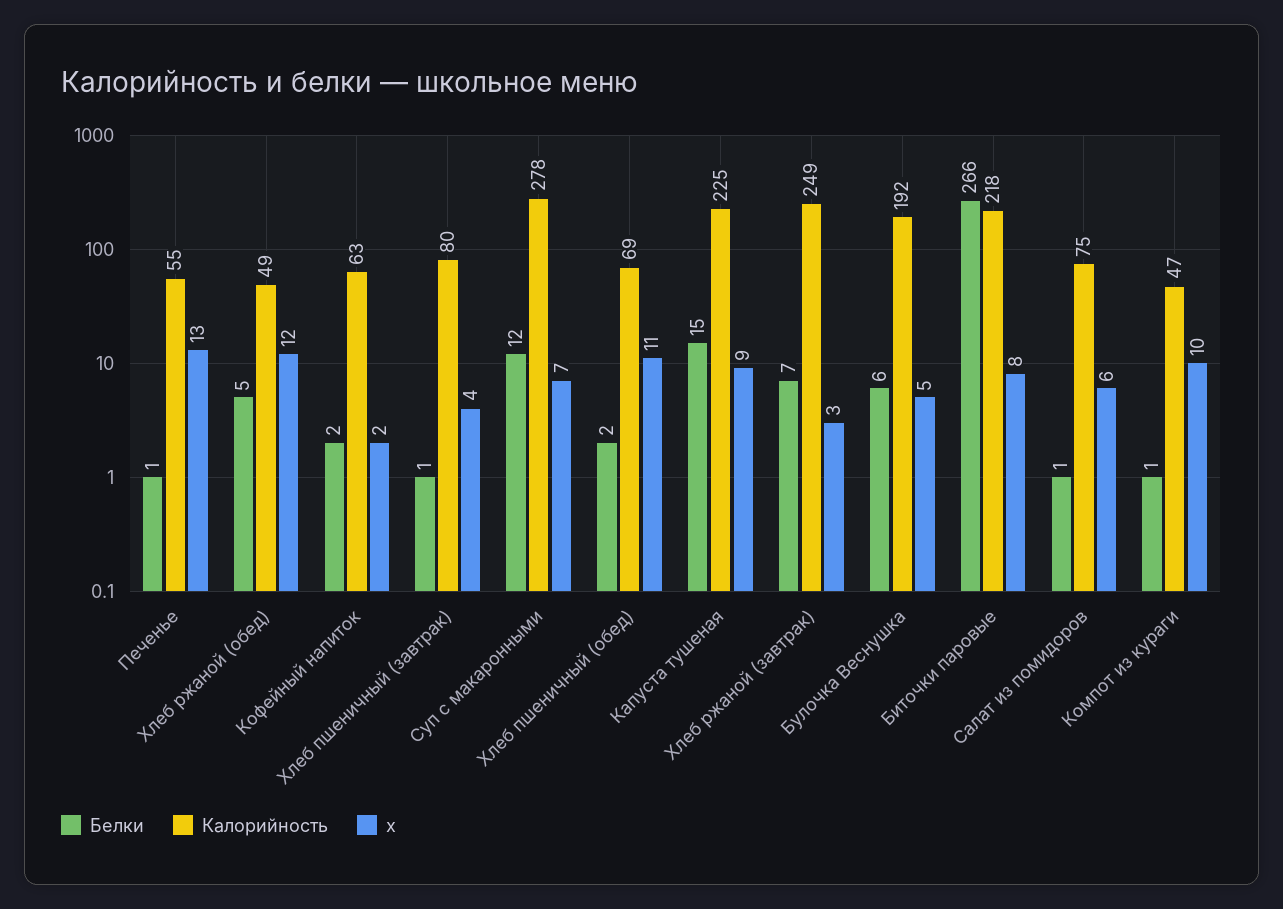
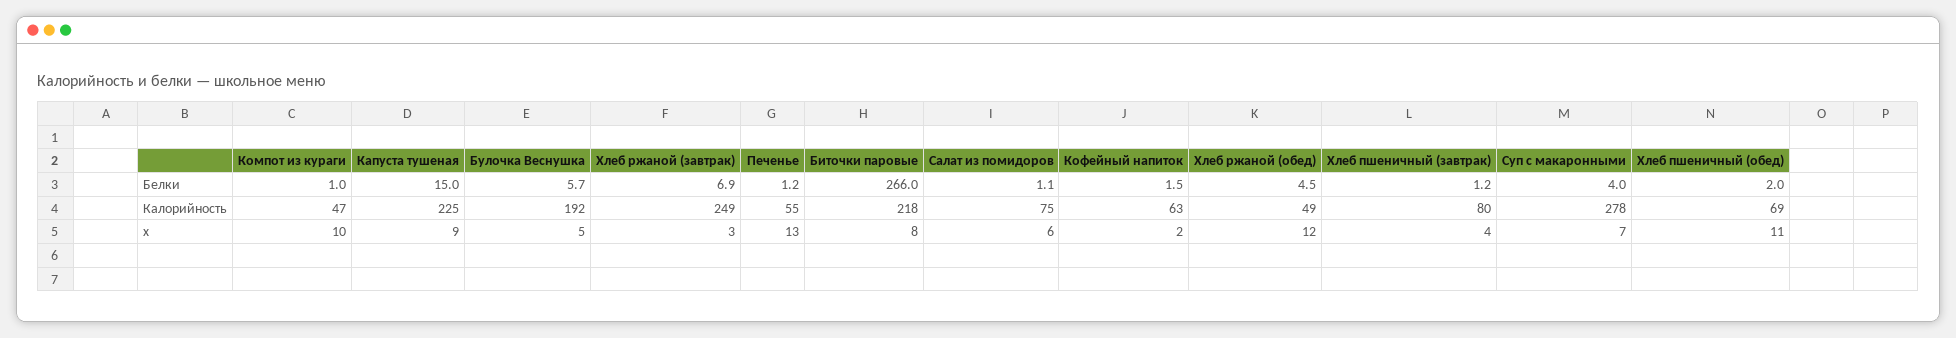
Белки, Суп с макаронными: 12 -> 4

